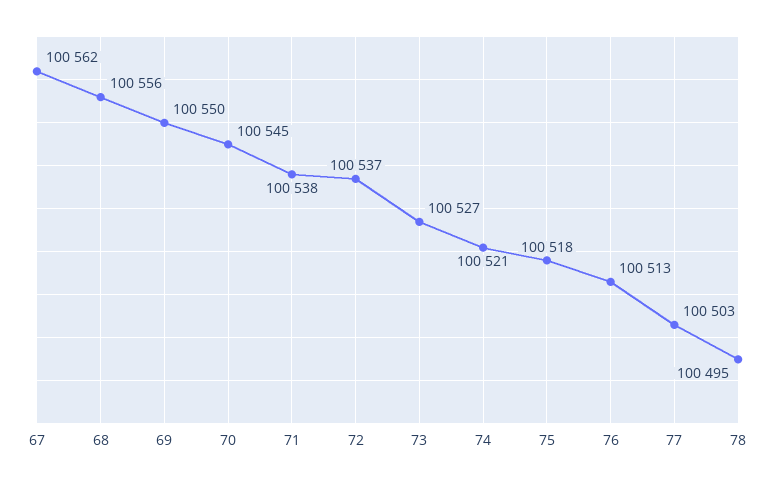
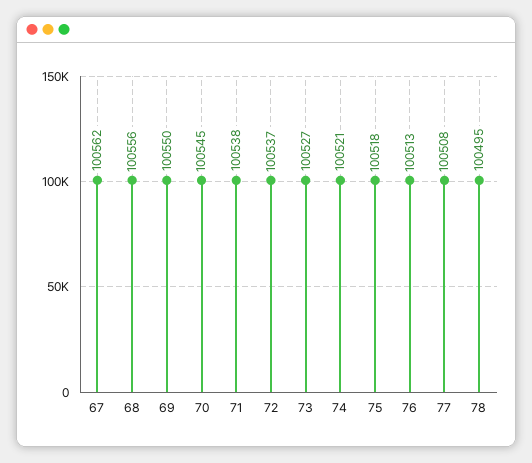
77: 100503 -> 100508

